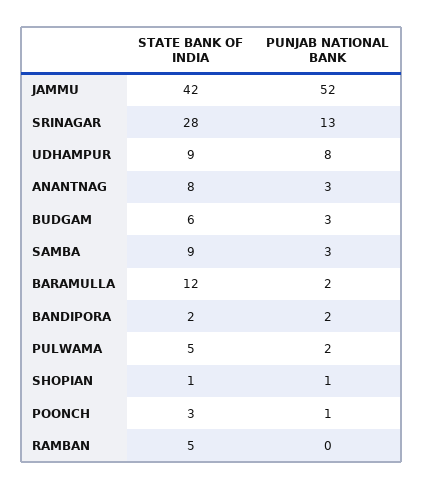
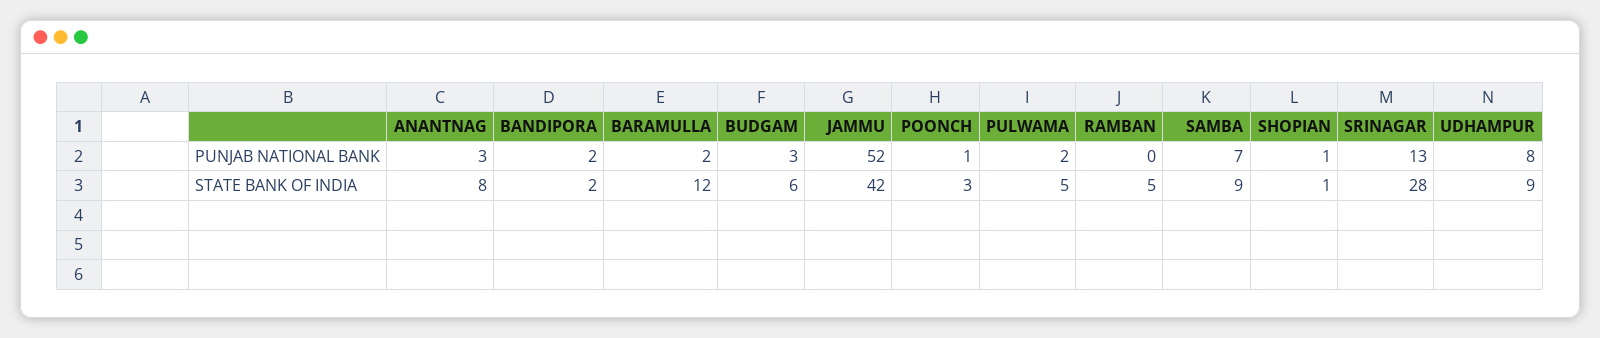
PUNJAB NATIONAL BANK, SAMBA: 3 -> 7

